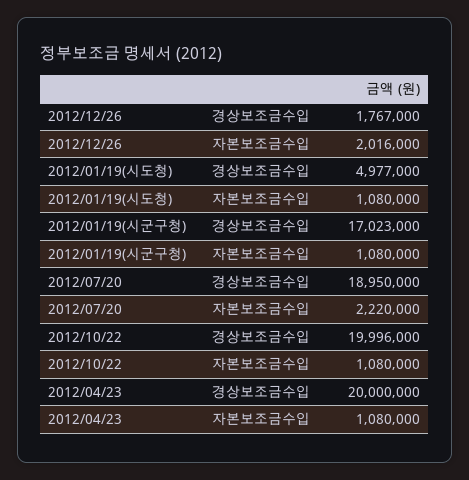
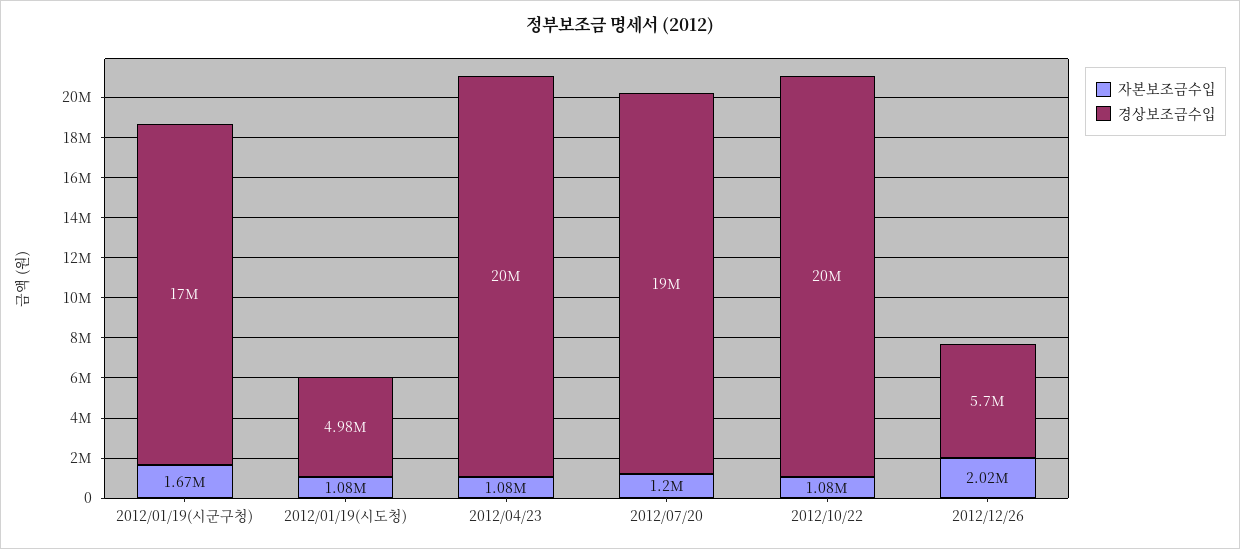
경상보조금수입, 2012/12/26: 1767000 -> 5700000
자본보조금수입, 2012/01/19(시군구청): 1080000 -> 1670000
자본보조금수입, 2012/07/20: 2220000 -> 1200000

